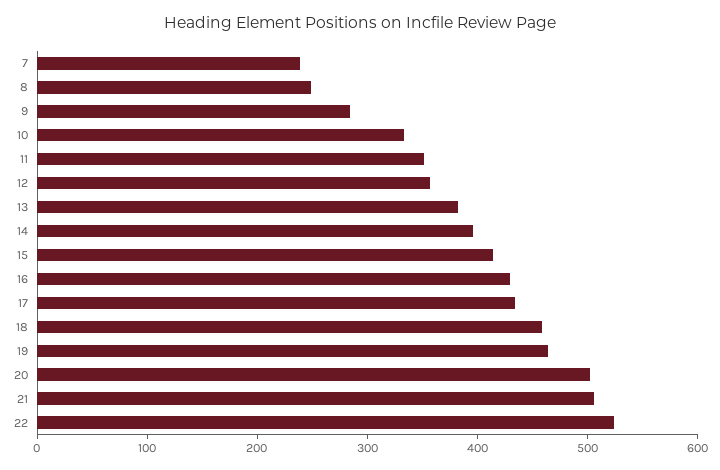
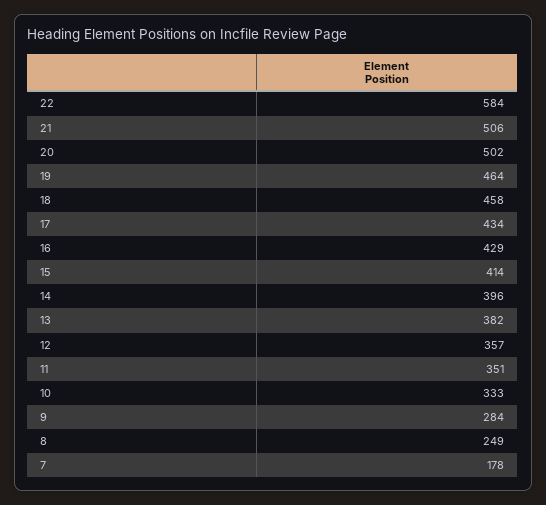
7: 240 -> 178
22: 520 -> 584

